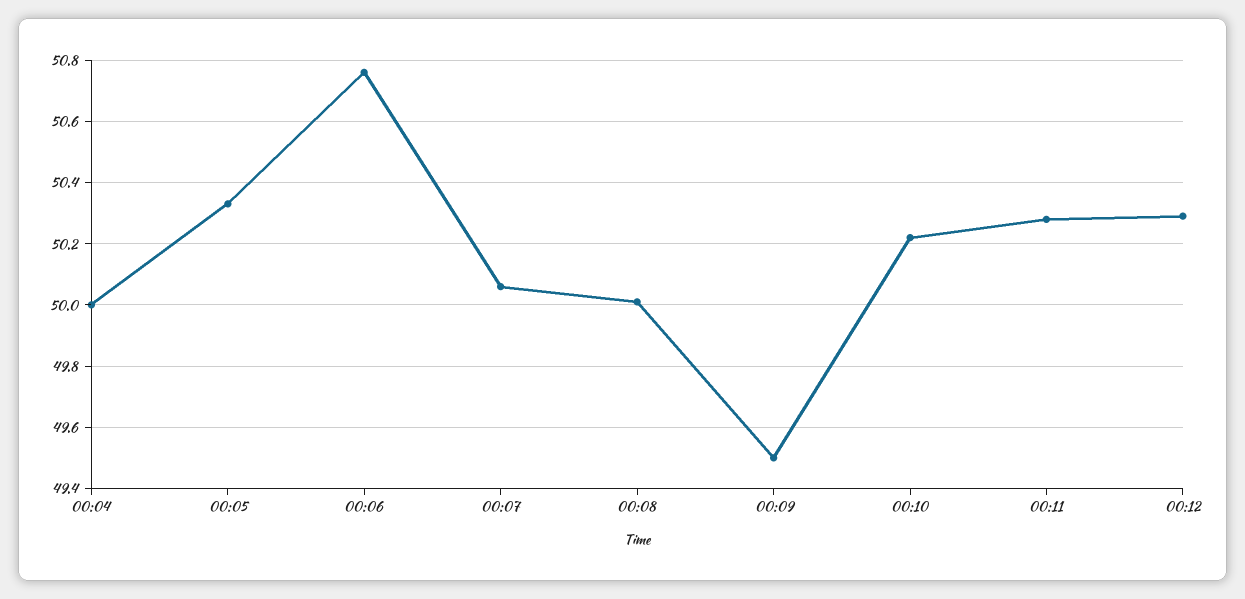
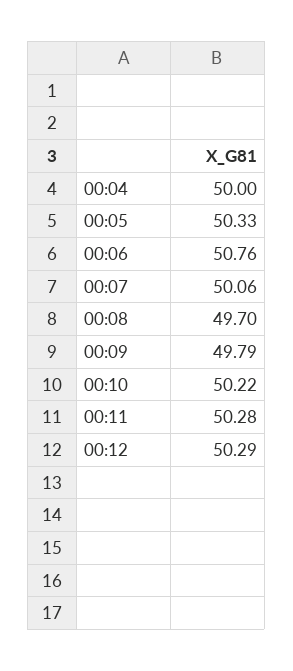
00:08: 50 -> 49.7
00:09: 49.5 -> 49.79

